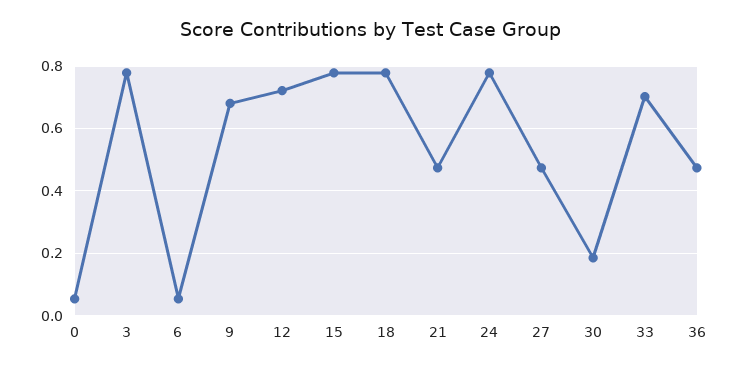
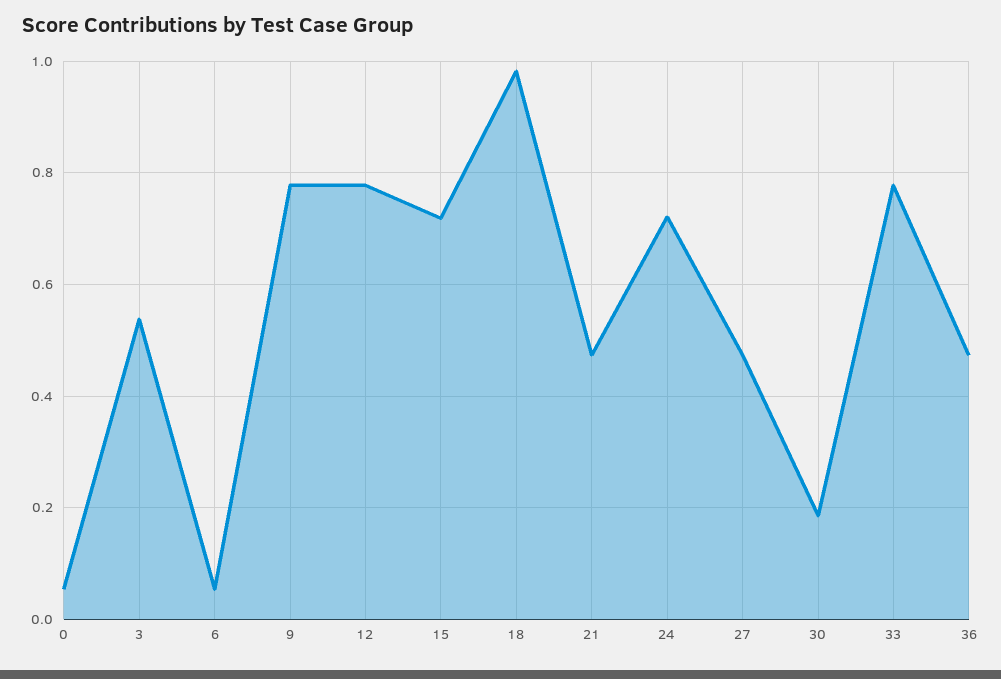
3: 0.78 -> 0.54
9: 0.68 -> 0.78
12: 0.72 -> 0.78
15: 0.78 -> 0.72
18: 0.78 -> 0.98
24: 0.78 -> 0.72
33: 0.7 -> 0.78

